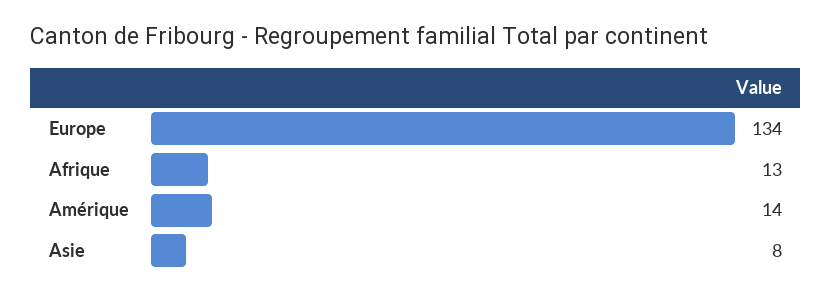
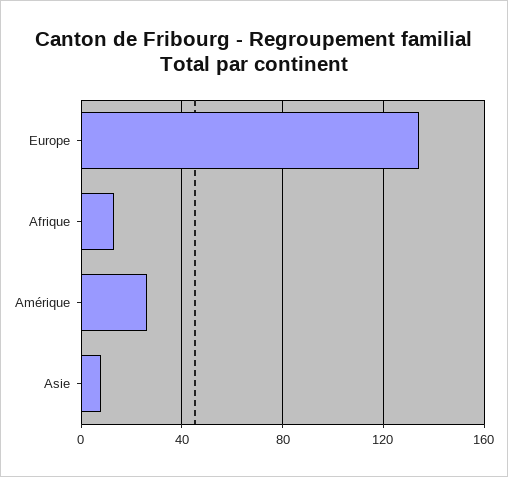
Amérique: 14 -> 25

